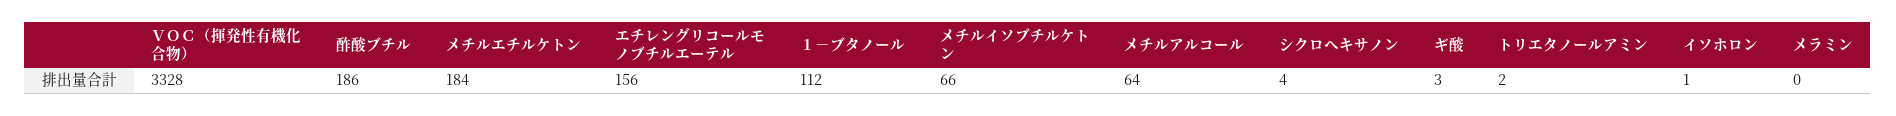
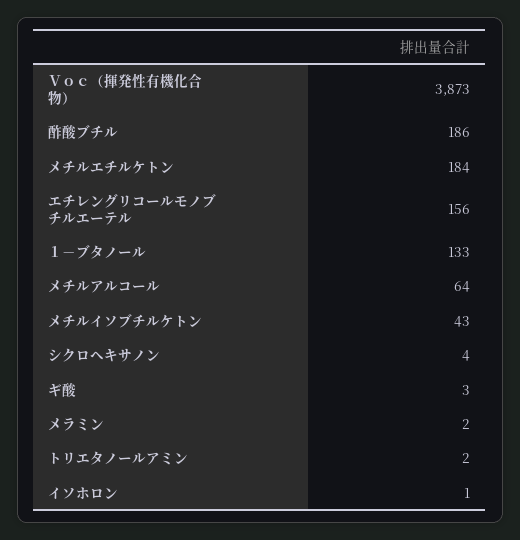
ＶＯＣ（揮発性有機化合物）: 3328 -> 3873
１－ブタノール: 112 -> 133
メチルイソブチルケトン: 66 -> 43
メラミン: 0 -> 2

